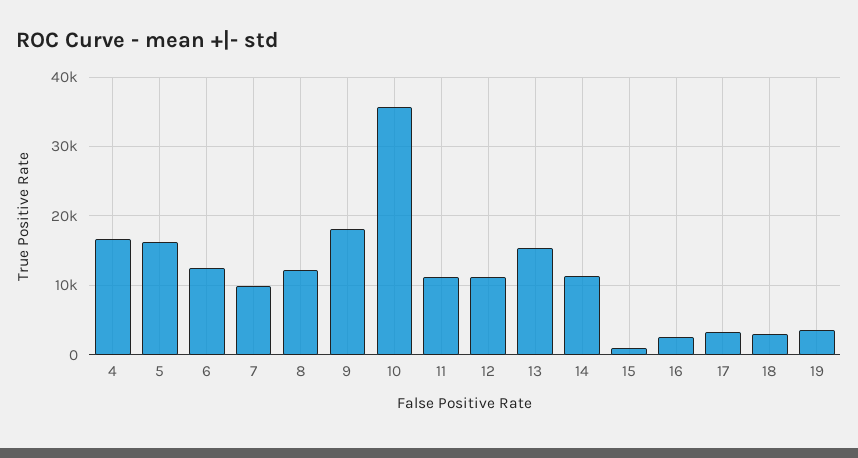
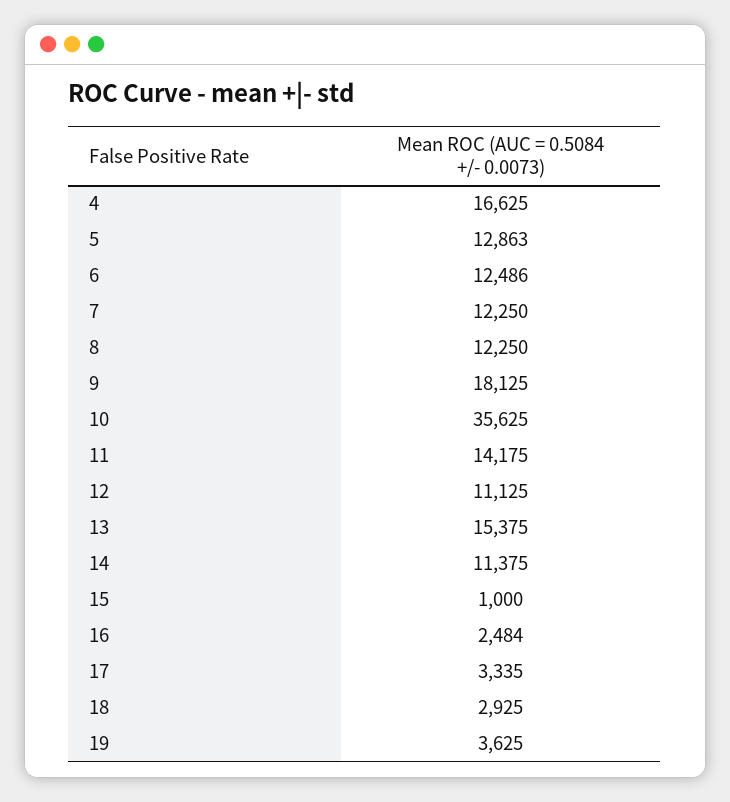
5: 16000 -> 12863
7: 10000 -> 12250
11: 11000 -> 14175

